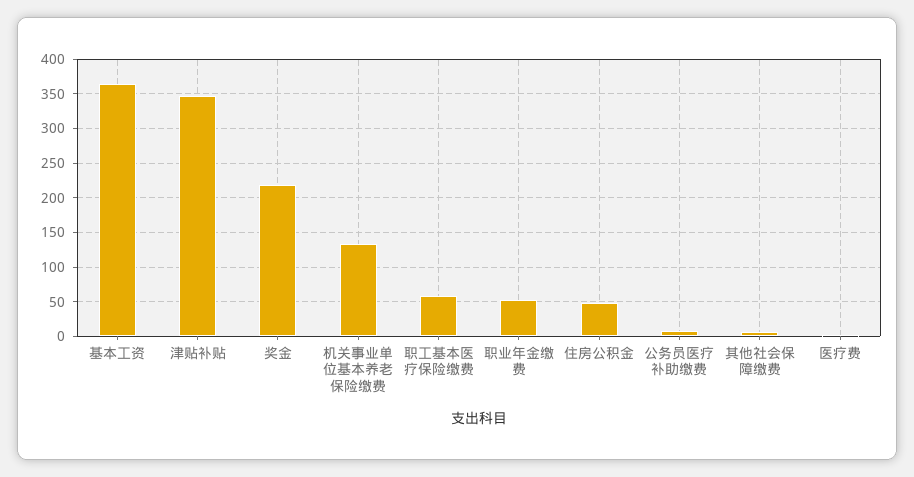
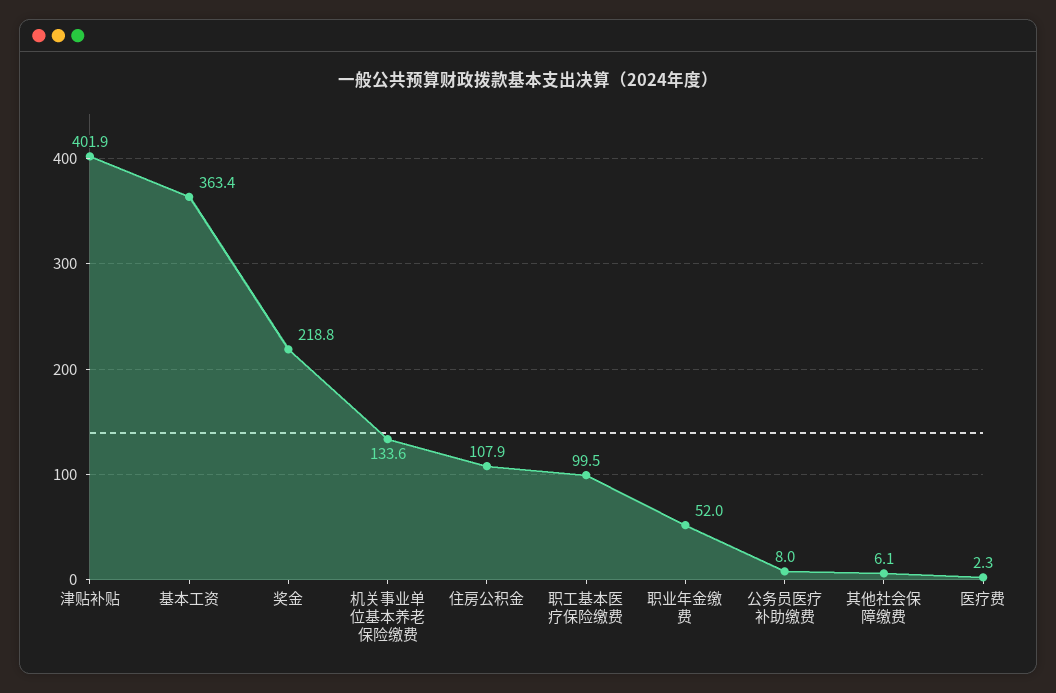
津贴补贴: 350 -> 401.9
职工基本医疗保险缴费: 60 -> 99.5
住房公积金: 50 -> 107.9

